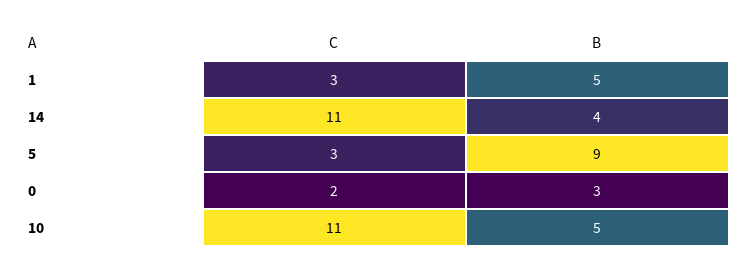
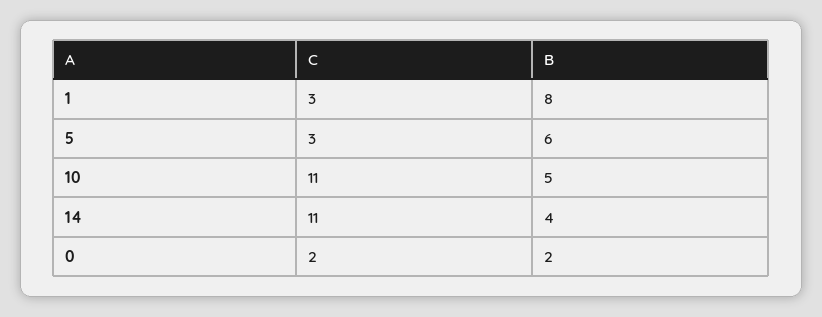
B, 1: 5 -> 8
B, 5: 9 -> 6
B, 0: 3 -> 2

